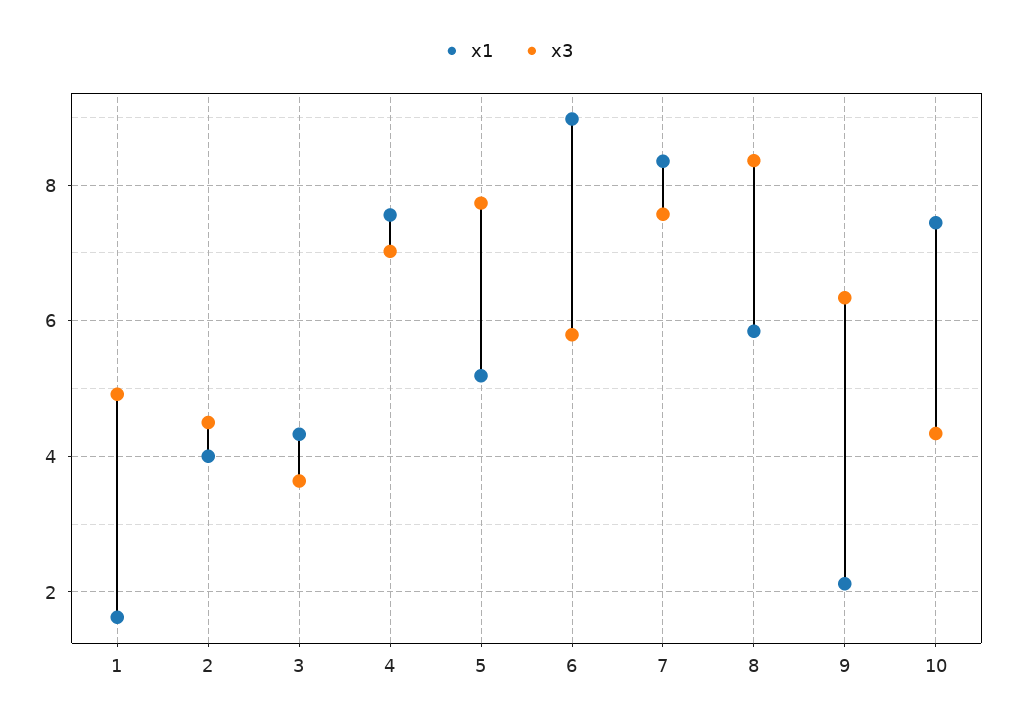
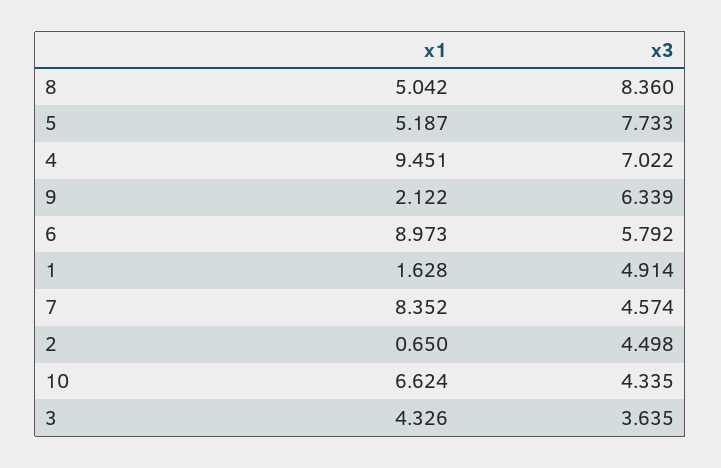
x1, 2: 4 -> 0.65
x1, 4: 7.6 -> 9.451
x3, 7: 7.6 -> 4.574
x1, 8: 5.8 -> 5.042
x1, 10: 7.4 -> 6.624

